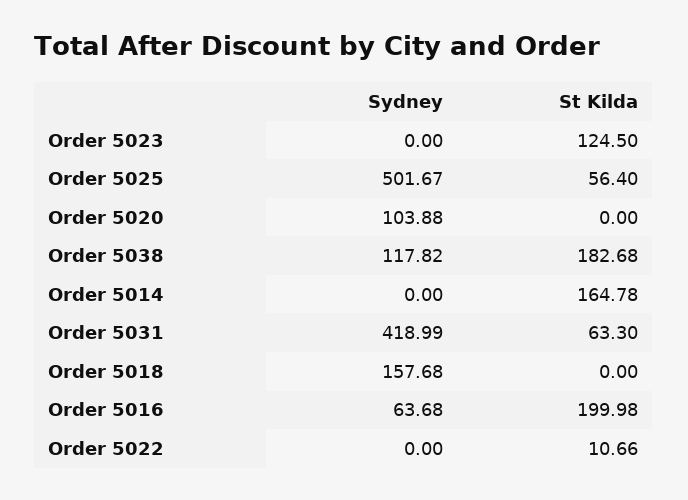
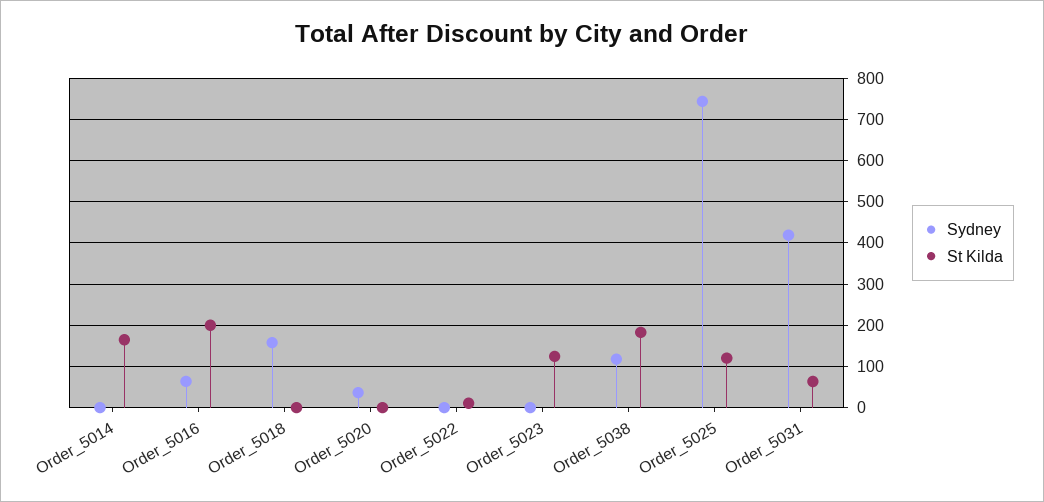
Sydney, Order 5025: 501.67 -> 740
St Kilda, Order 5025: 56.4 -> 120
Sydney, Order 5020: 103.88 -> 40

